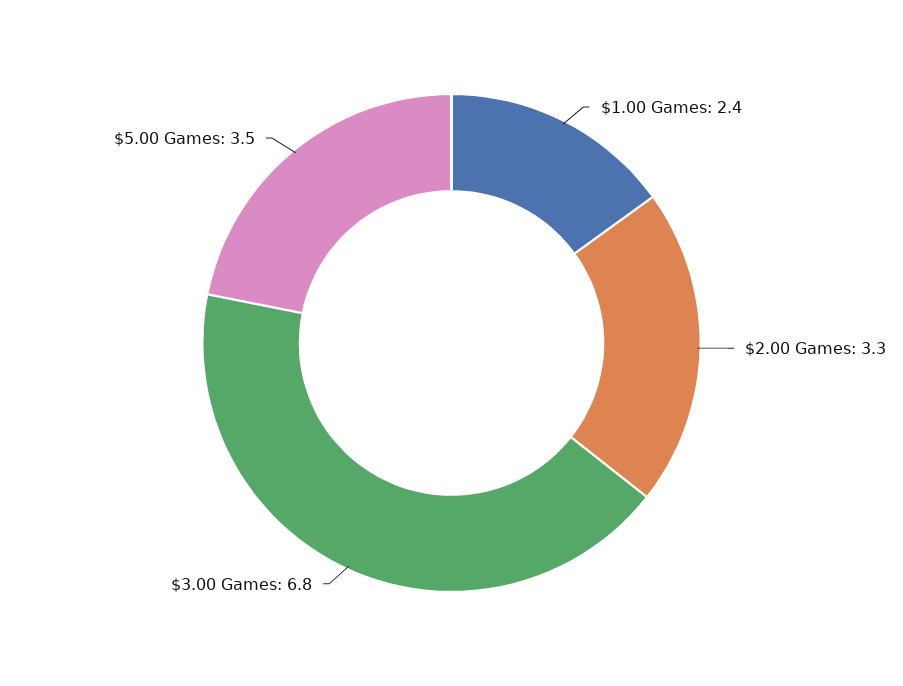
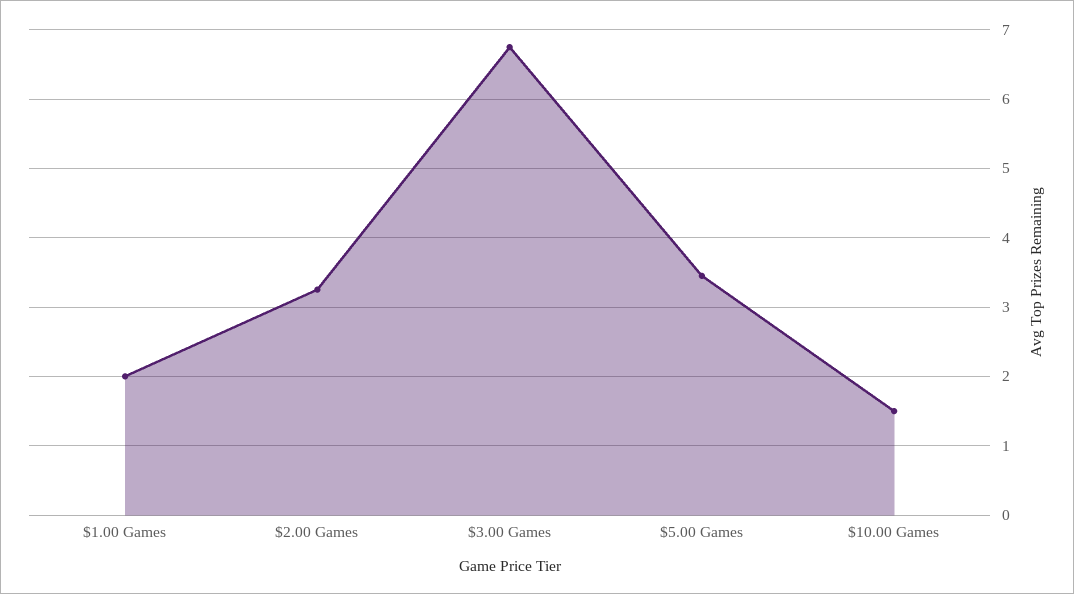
$1.00 Games: 2.4 -> 2
$10.00 Games: none -> 1.5

